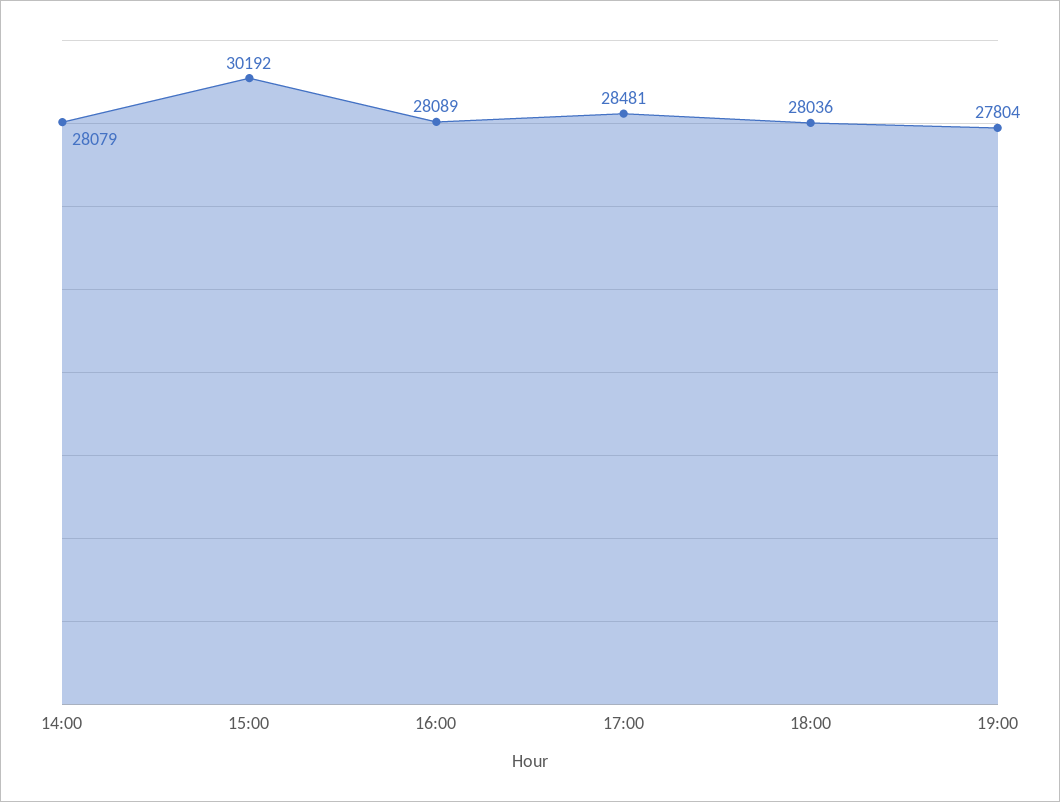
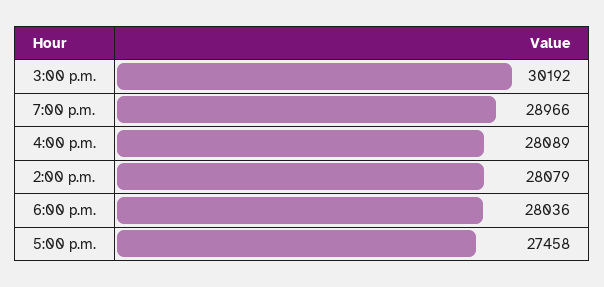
17:00: 28481 -> 27458
19:00: 27804 -> 28966

